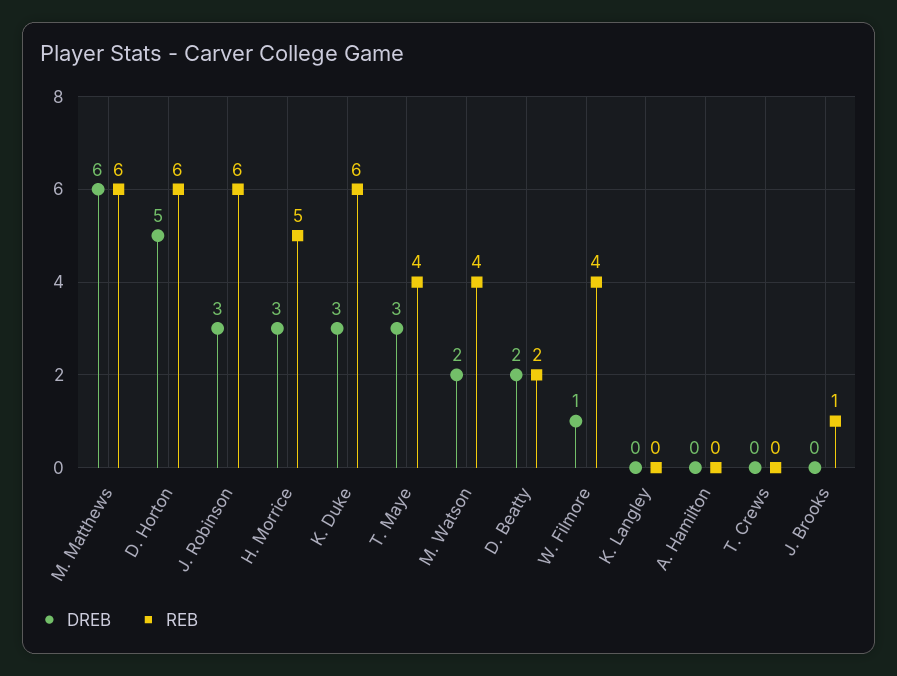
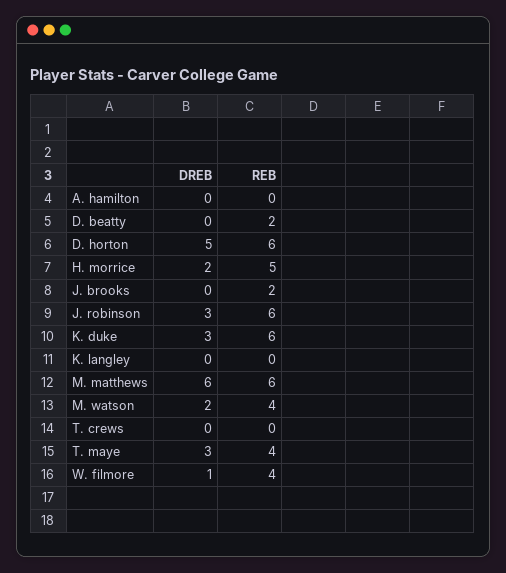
DREB, H. Morrice: 3 -> 2
DREB, D. Beatty: 2 -> 0
REB, J. Brooks: 1 -> 2

